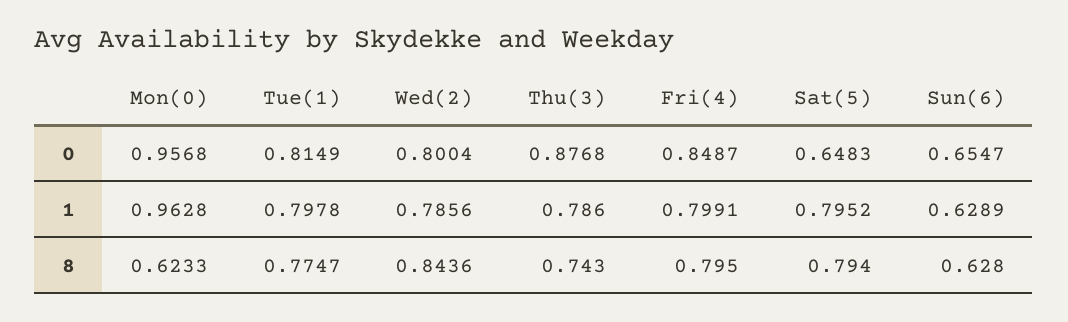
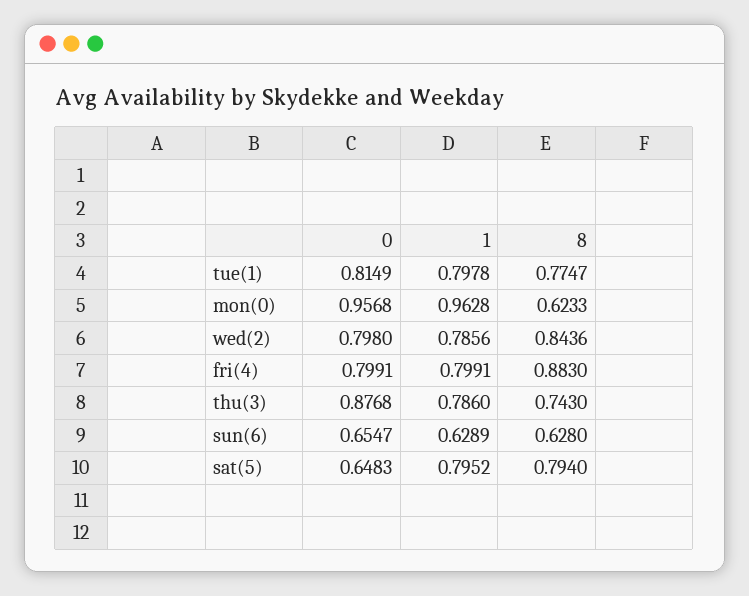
Wed(2), 0: 0.8004 -> 0.798
Fri(4), 0: 0.8487 -> 0.7991
Fri(4), 8: 0.795 -> 0.883

